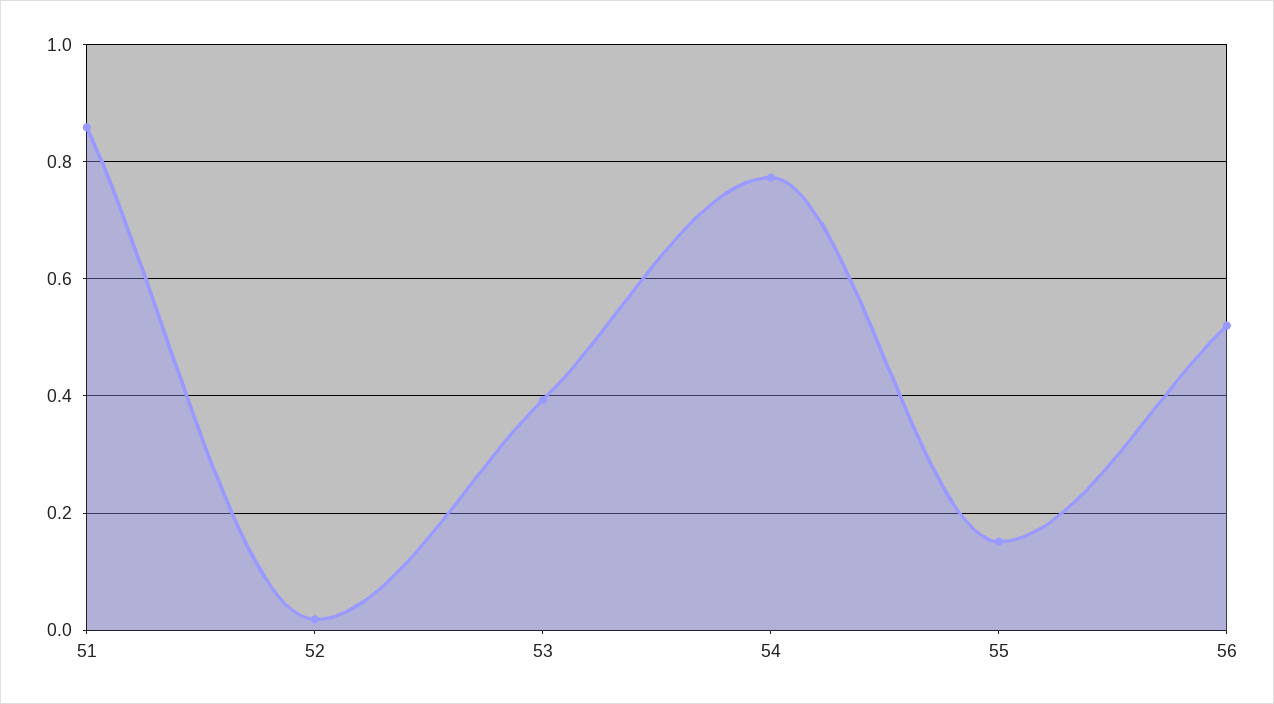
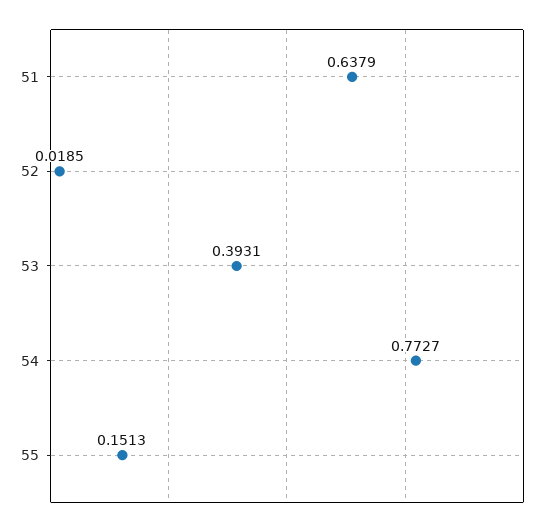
51: 0.86 -> 0.6379
56: 0.52 -> none

